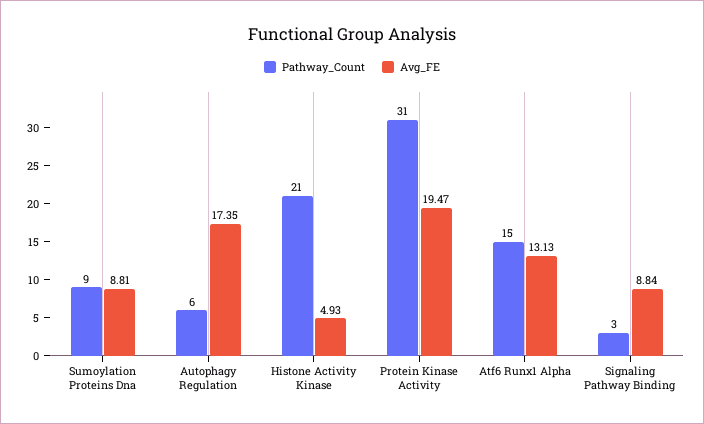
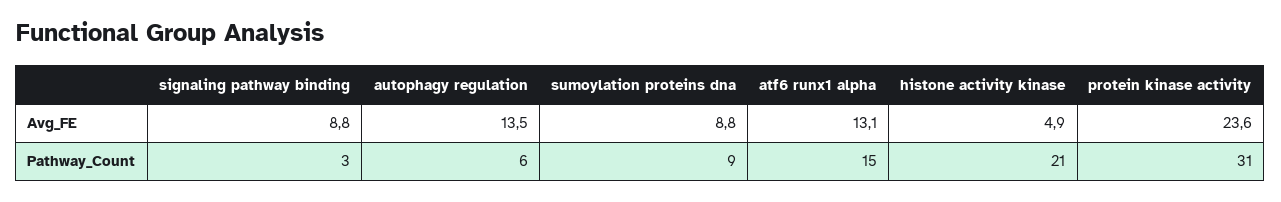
Avg_FE, Autophagy Regulation: 17.35 -> 13.5
Avg_FE, Protein Kinase Activity: 19.47 -> 23.6

